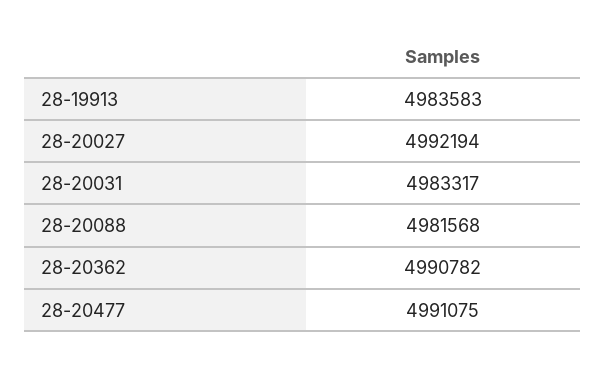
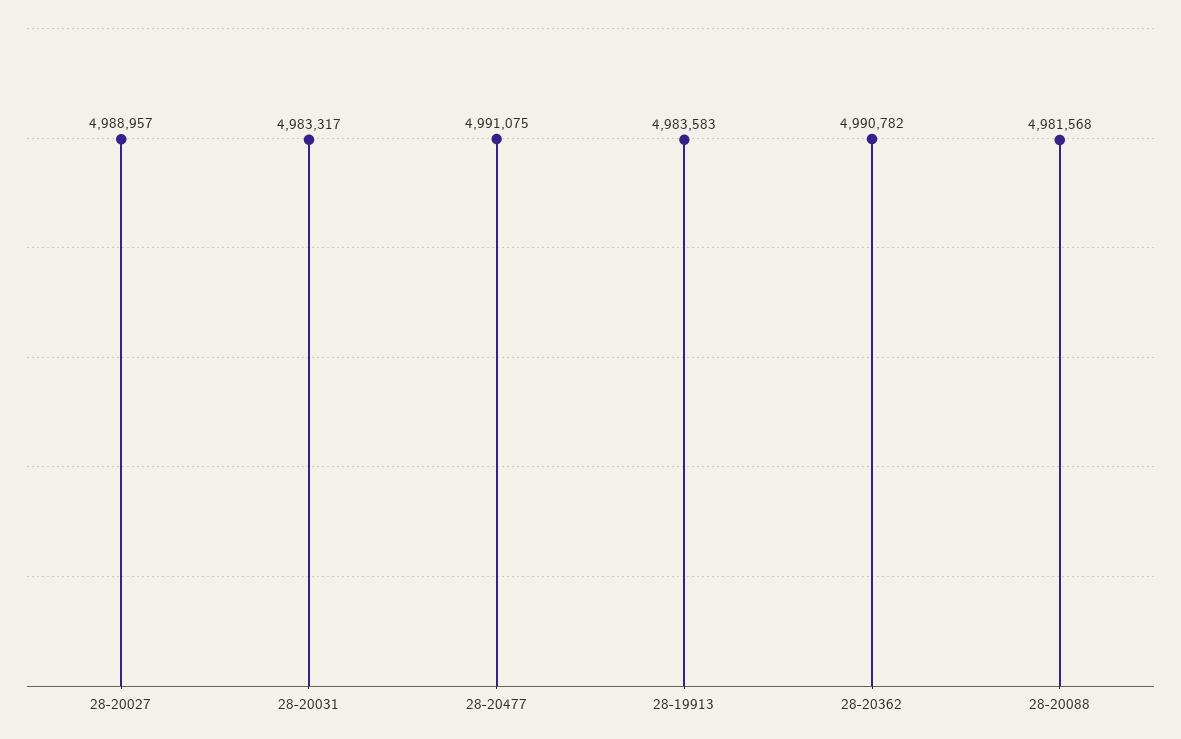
28-20027: 4992194 -> 4988957

